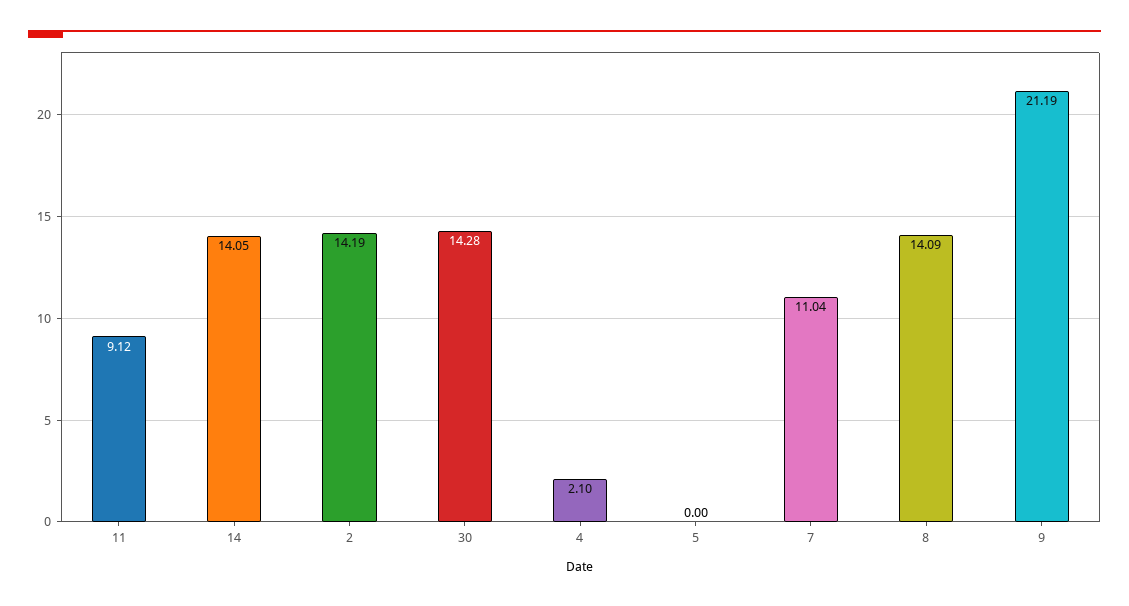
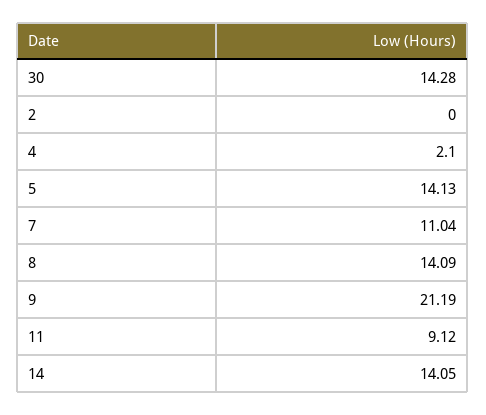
2: 14.19 -> 0
5: 0 -> 14.13

